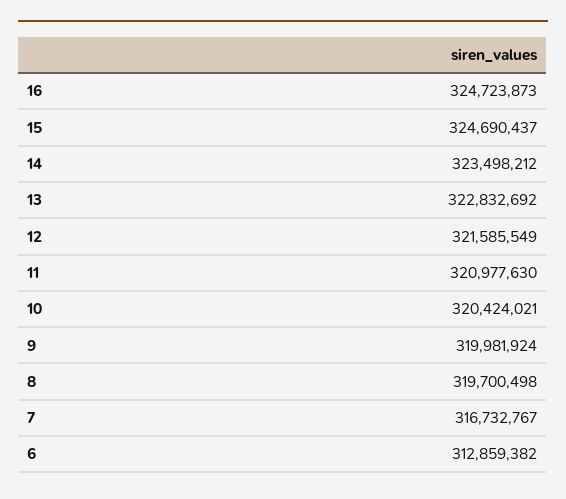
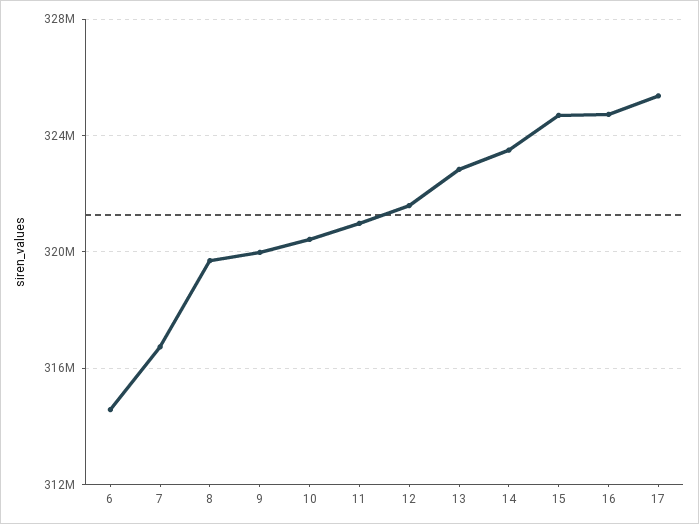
6: 312859382 -> 314500000
17: none -> 325500000

